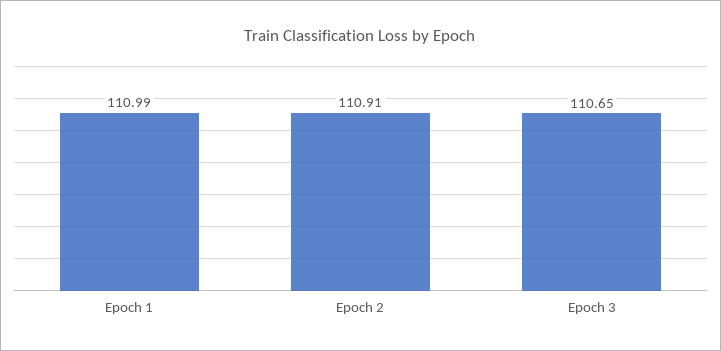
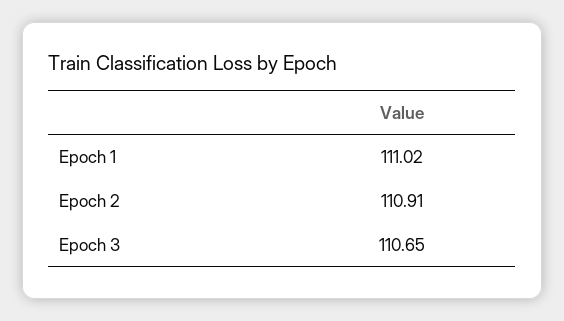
Epoch 1: 110.99 -> 111.02

